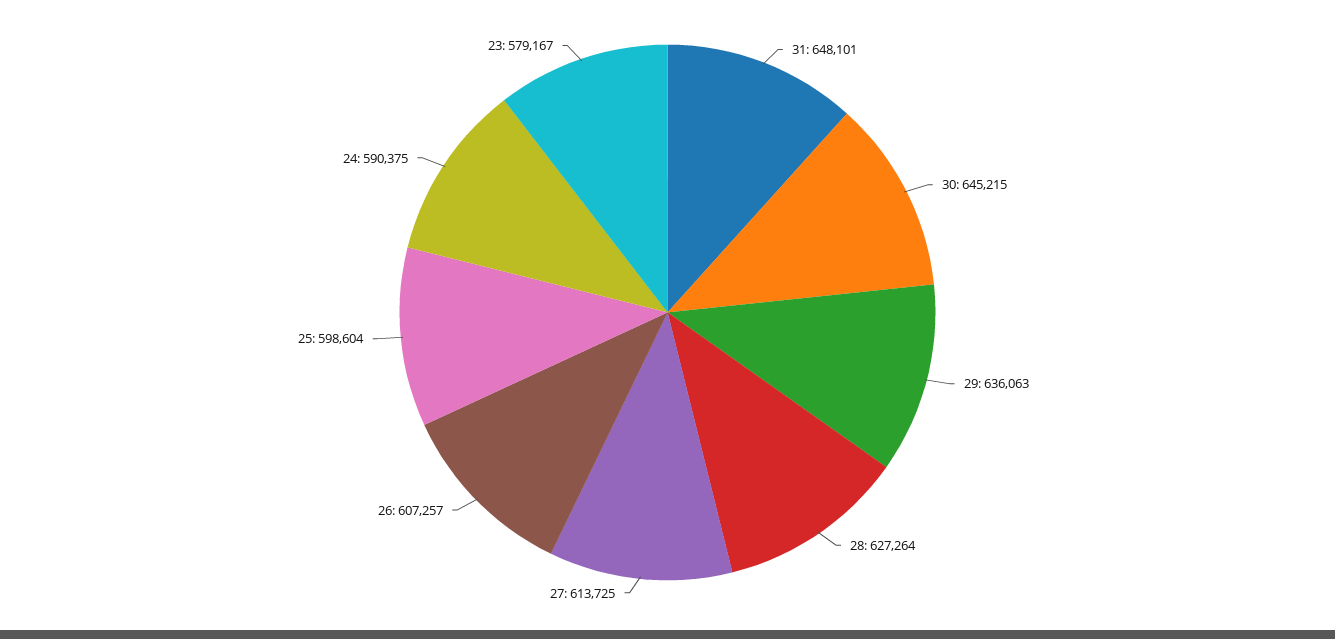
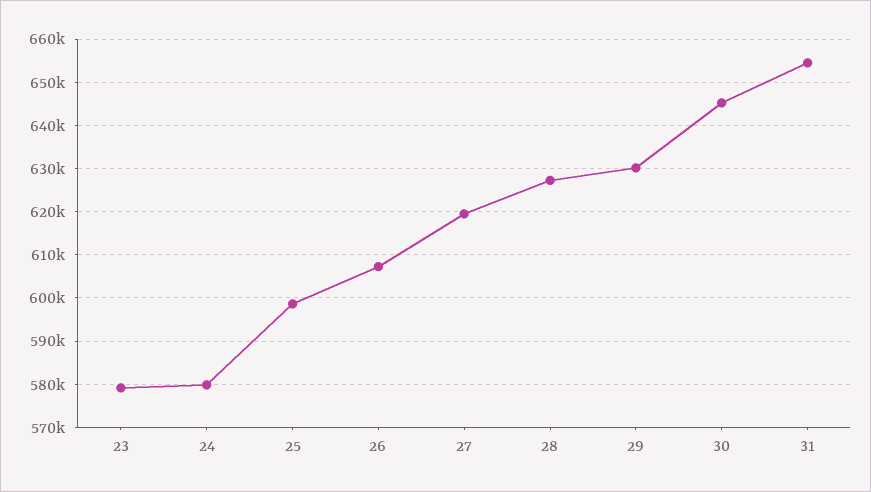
31: 648101 -> 654000
29: 636063 -> 630000
27: 613725 -> 620000
24: 590375 -> 580000

